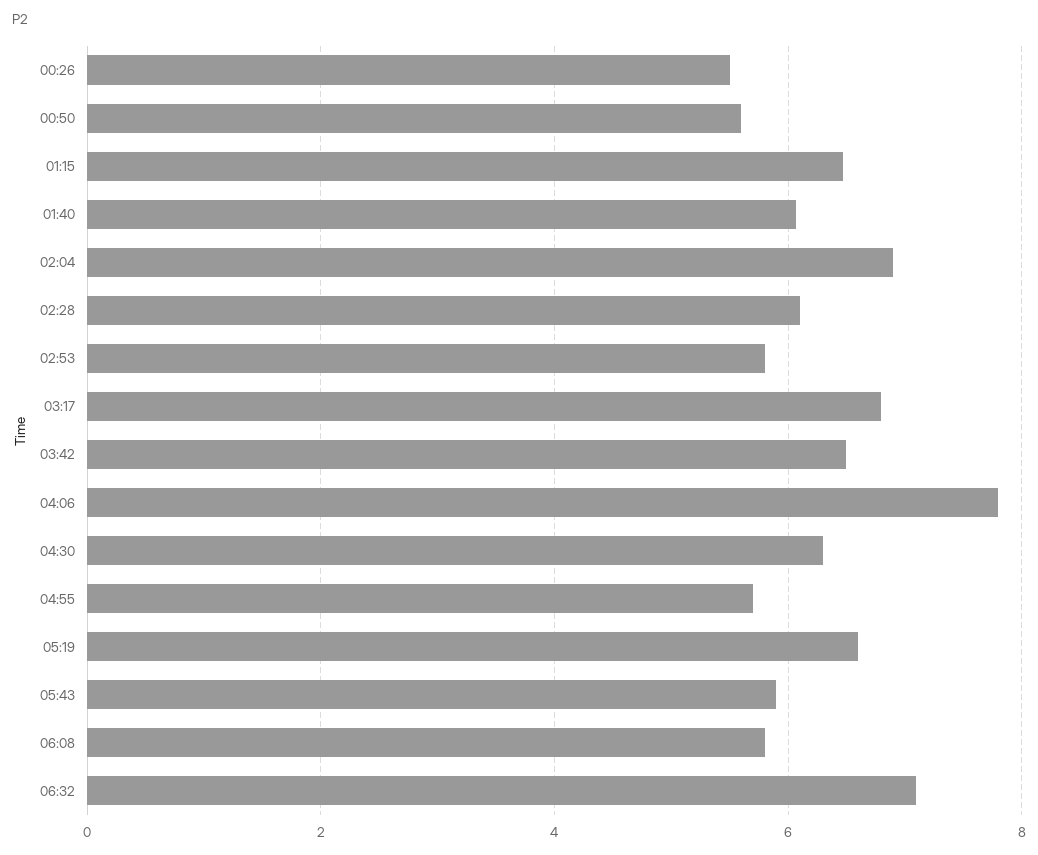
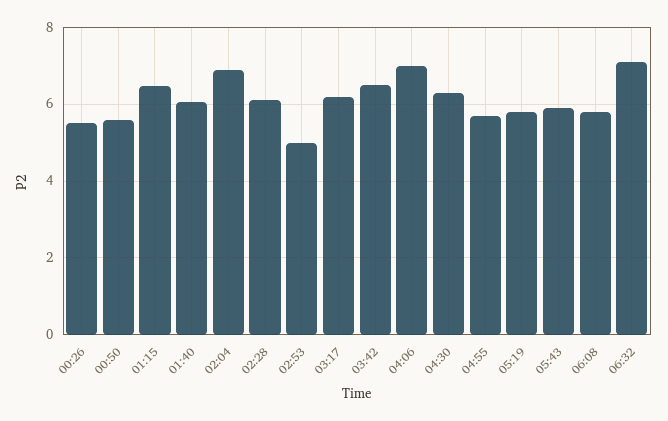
02:53: 5.8 -> 5
03:17: 6.8 -> 6.2
04:06: 7.8 -> 7
05:19: 6.6 -> 5.8

